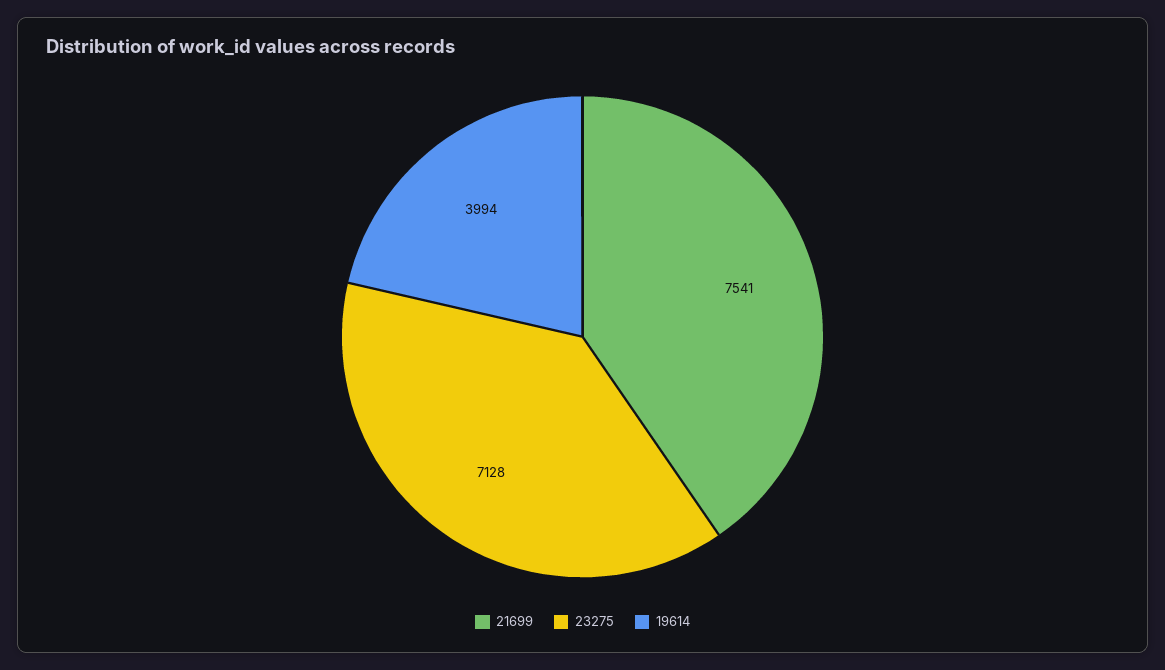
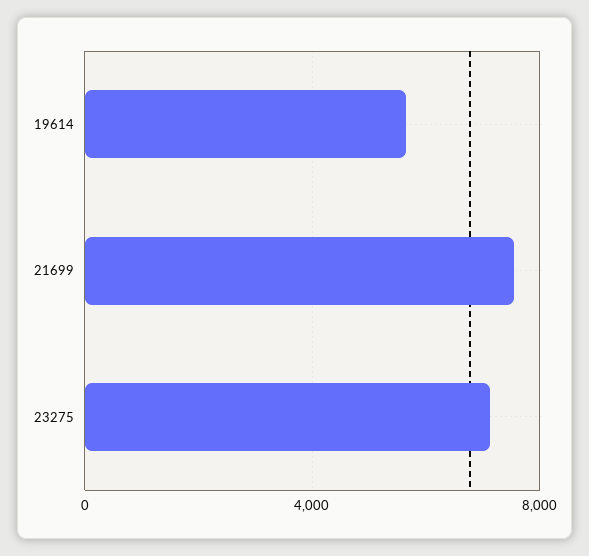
19614: 3994 -> 5500

